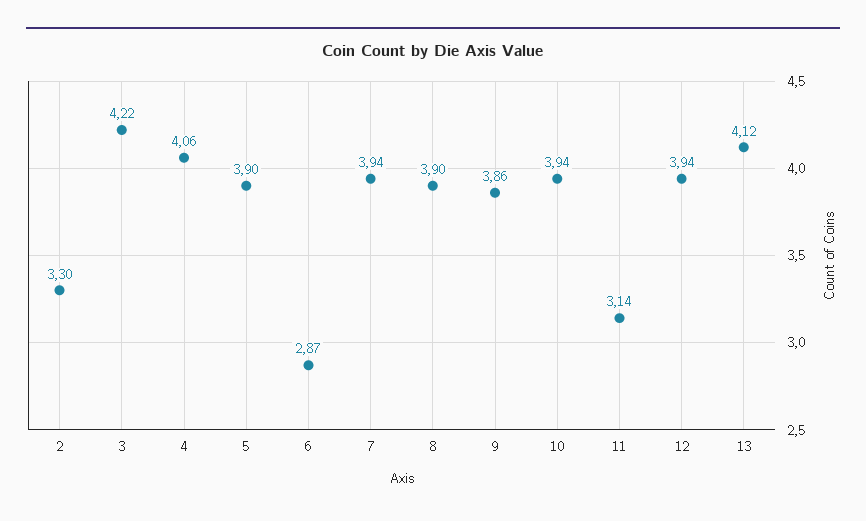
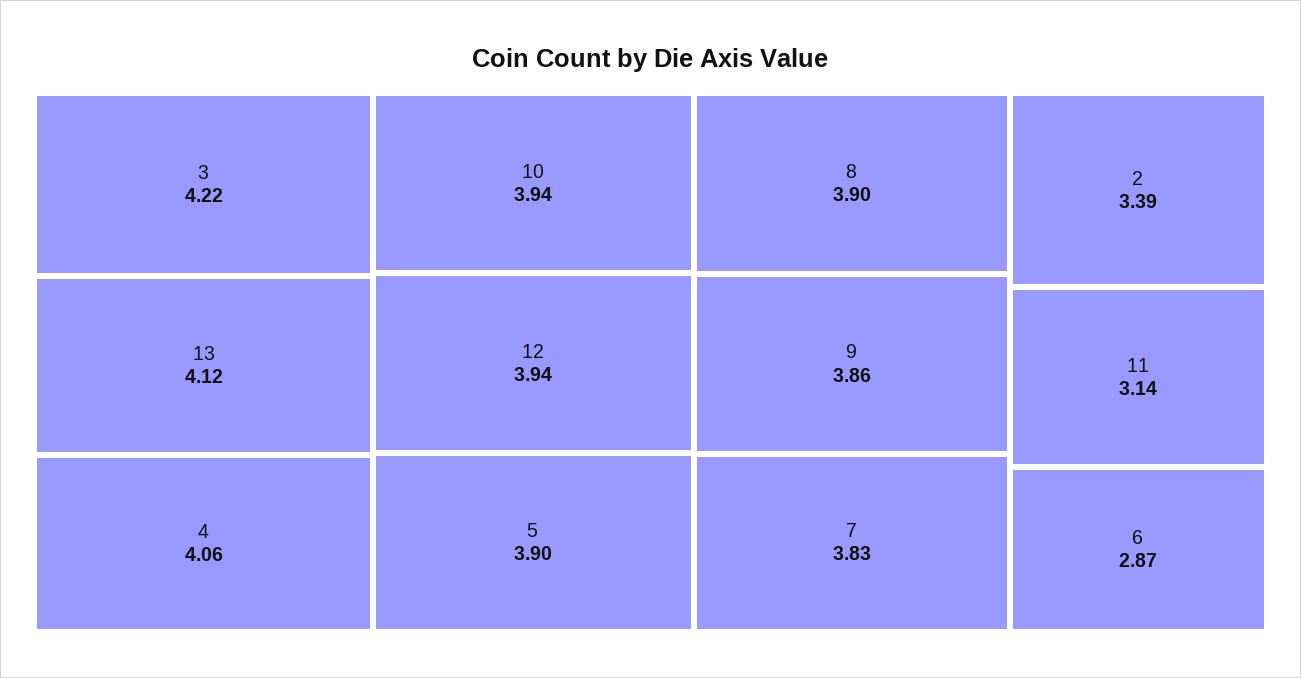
2: 3.3 -> 3.39
7: 3.94 -> 3.83

